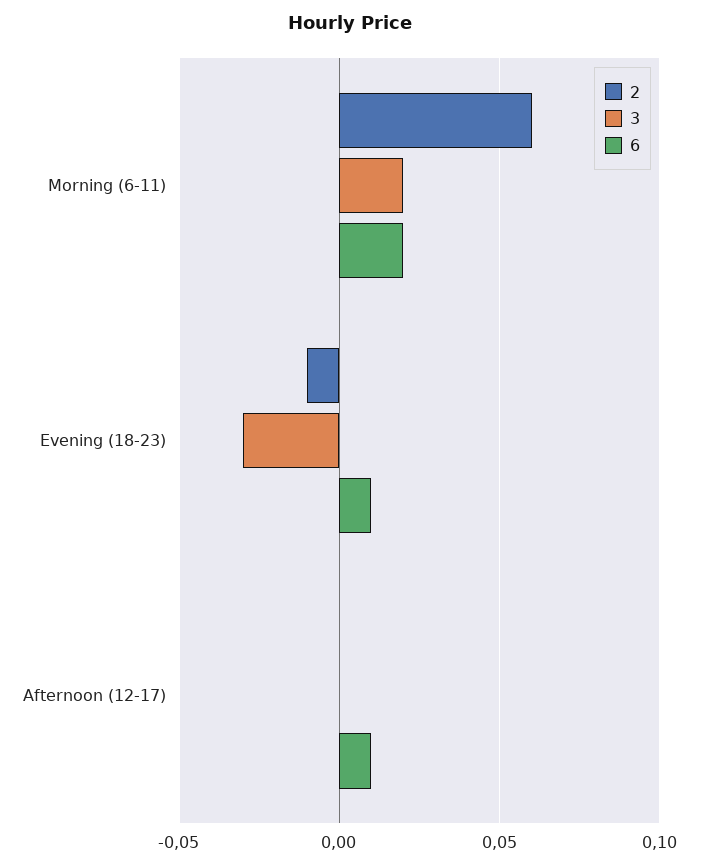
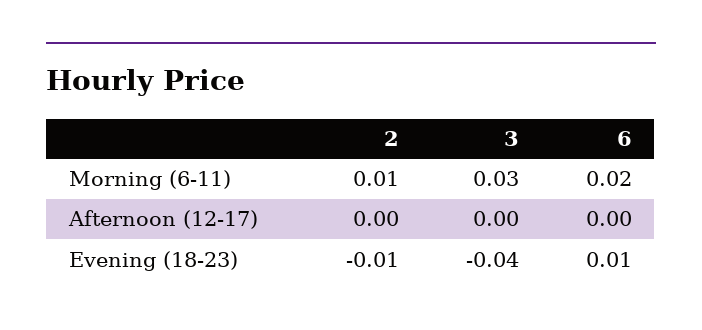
2, Morning (6-11): 0.06 -> 0.01
3, Morning (6-11): 0.02 -> 0.03
3, Evening (18-23): -0.03 -> -0.04
6, Afternoon (12-17): 0.01 -> 0

